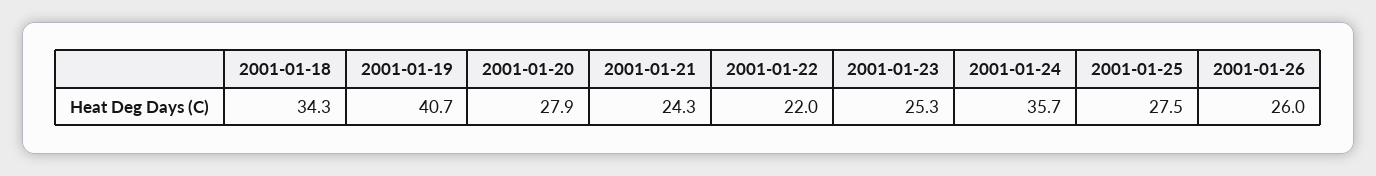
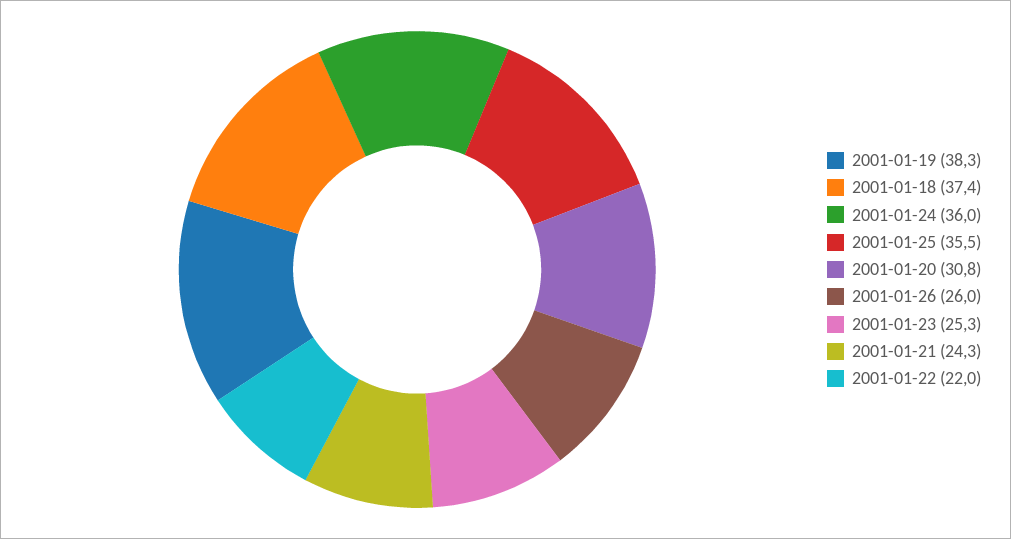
2001-01-18: 34.3 -> 37.4
2001-01-19: 40.7 -> 38.3
2001-01-20: 27.9 -> 30.8
2001-01-24: 35.7 -> 36
2001-01-25: 27.5 -> 35.5

